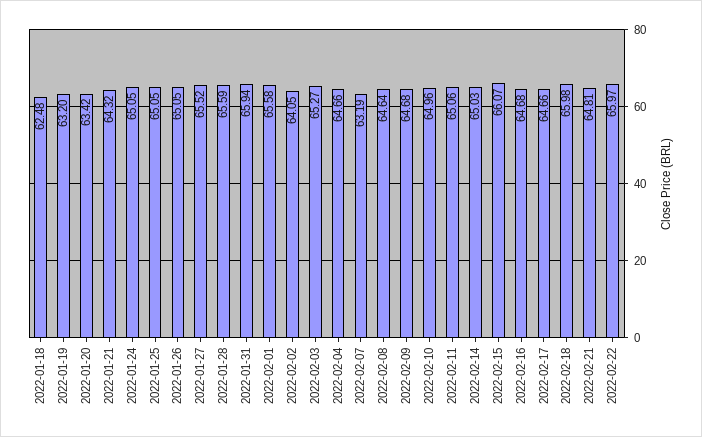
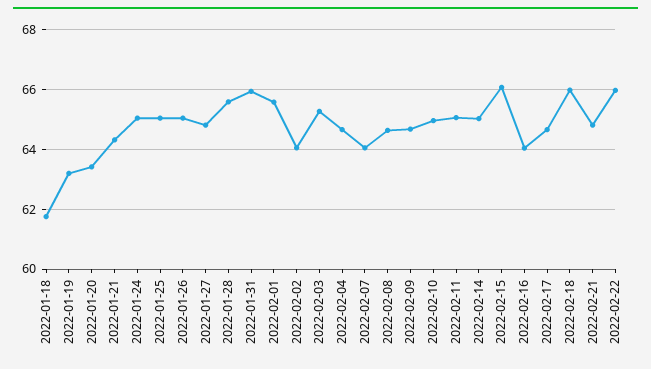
2022-01-18: 62.48 -> 61.75
2022-01-27: 65.52 -> 64.75
2022-02-07: 63.19 -> 64
2022-02-16: 64.68 -> 64

